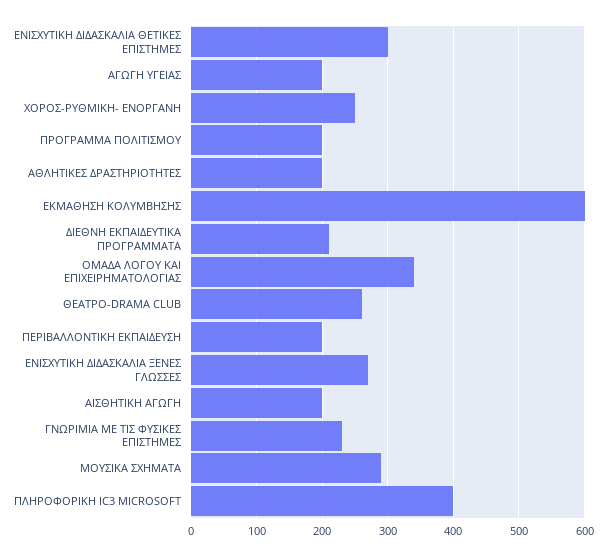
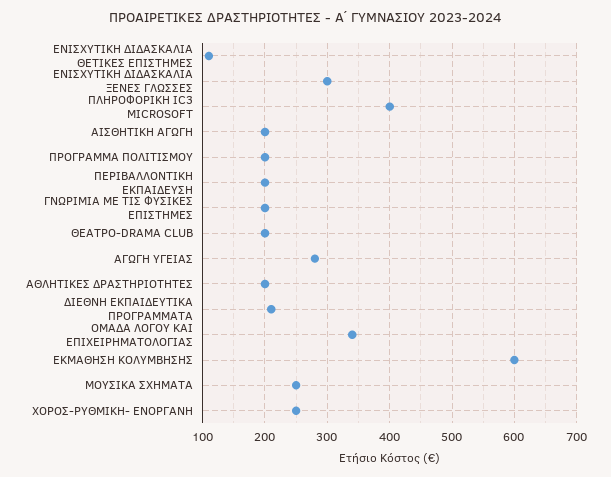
ΕΝΙΣΧΥΤΙΚΗ ΔΙΔΑΣΚΑΛΙΑ ΘΕΤΙΚΕΣ ΕΠΙΣΤΗΜΕΣ: 300 -> 110
ΑΓΩΓΗ ΥΓΕΙΑΣ: 200 -> 280
ΘΕΑΤΡΟ-DRAMA CLUB: 260 -> 200
ΕΝΙΣΧΥΤΙΚΗ ΔΙΔΑΣΚΑΛΙΑ ΞΕΝΕΣ ΓΛΩΣΣΕΣ: 270 -> 300
ΓΝΩΡΙΜΙΑ ΜΕ ΤΙΣ ΦΥΣΙΚΕΣ ΕΠΙΣΤΗΜΕΣ: 230 -> 200
ΜΟΥΣΙΚΑ ΣΧΗΜΑΤΑ: 290 -> 250

